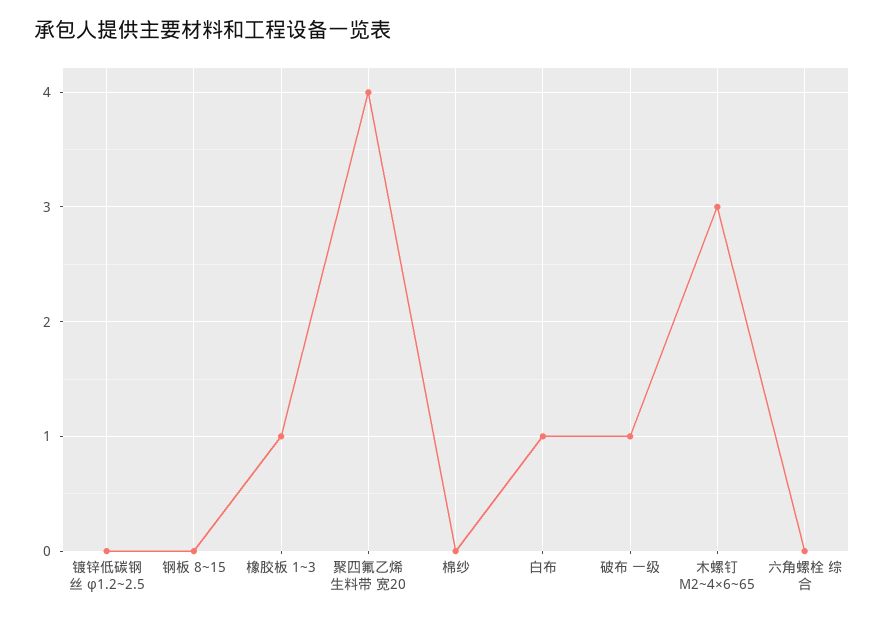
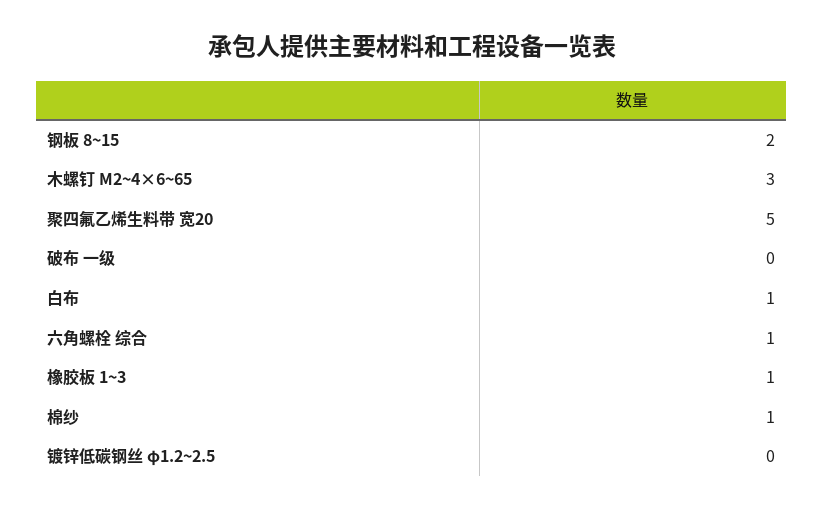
钢板 8~15: 0 -> 2
聚四氟乙烯生料带 宽20: 4 -> 5
棉纱: 0 -> 1
破布 一级: 1 -> 0
六角螺栓 综合: 0 -> 1

